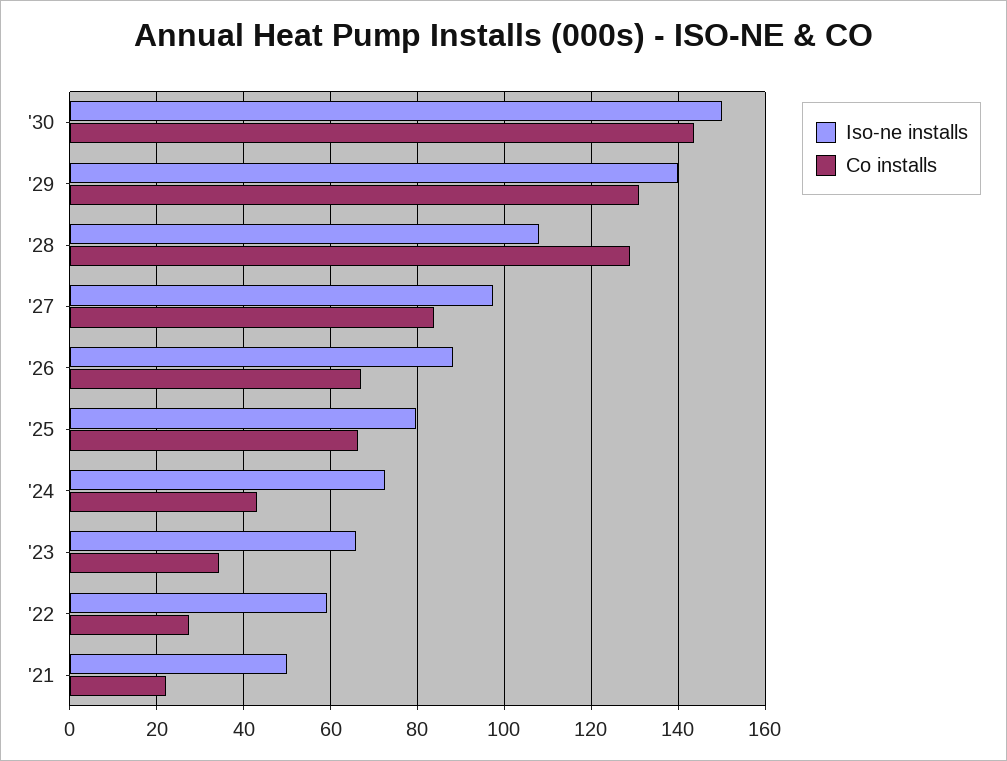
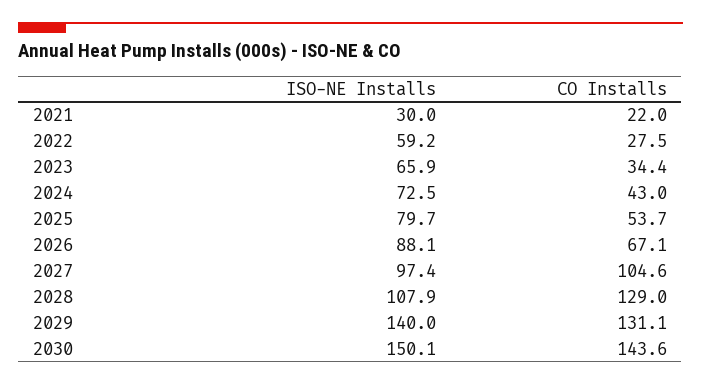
Co installs, '27: 84 -> 104.6
Co installs, '25: 66 -> 53.7
Iso-ne installs, '21: 50 -> 30

